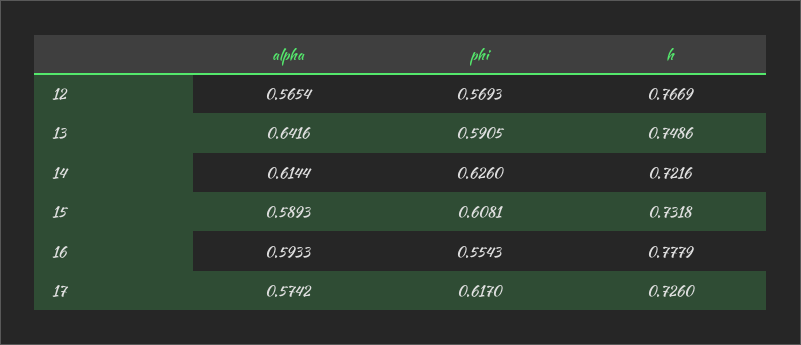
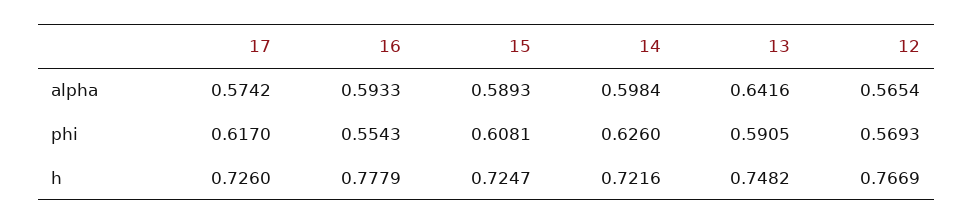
h, 13: 0.7486 -> 0.7482
alpha, 14: 0.6144 -> 0.5984
h, 15: 0.7318 -> 0.7247

